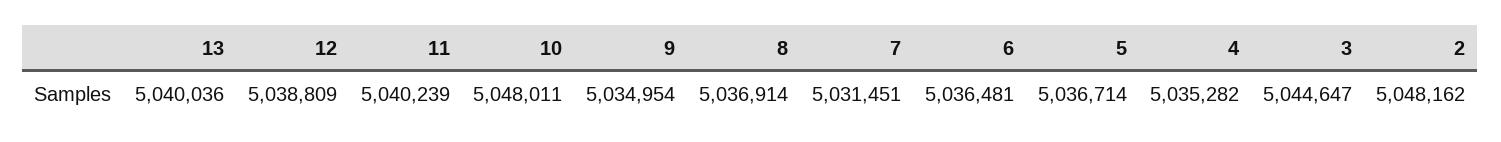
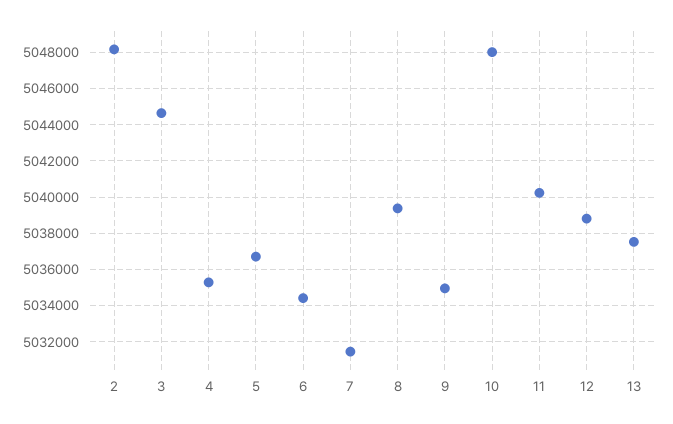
13: 5040036 -> 5037500
8: 5036914 -> 5039500
6: 5036481 -> 5034500

